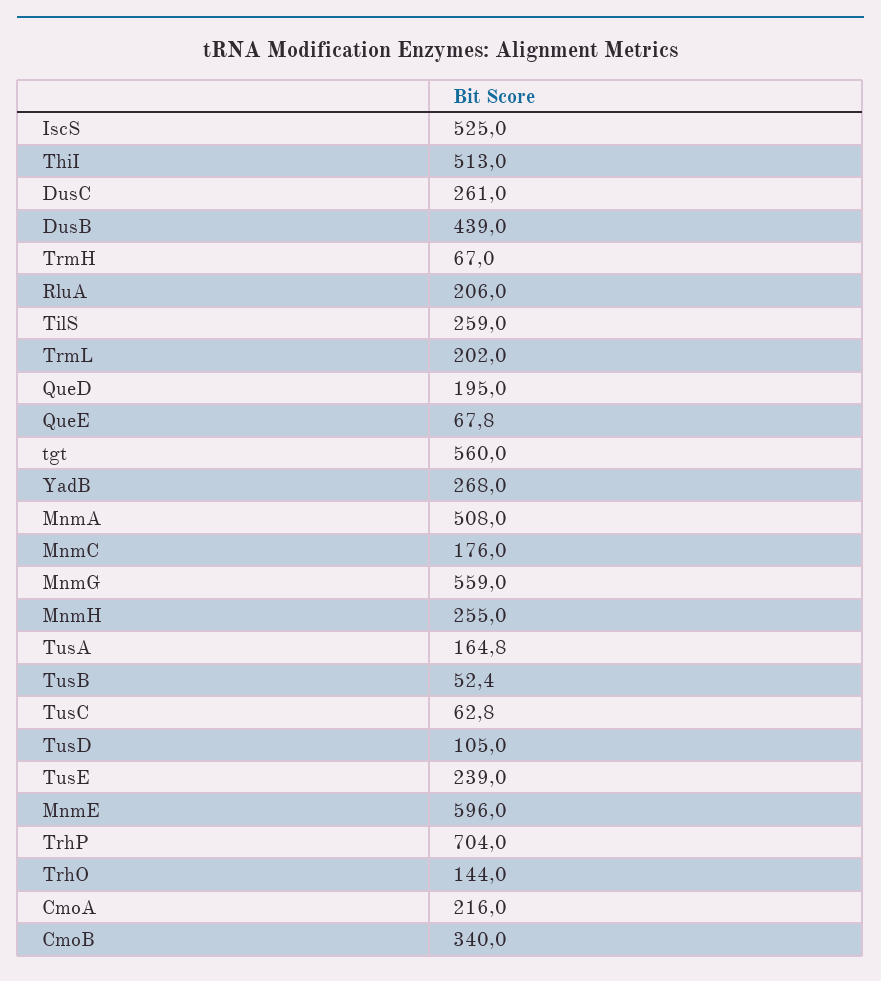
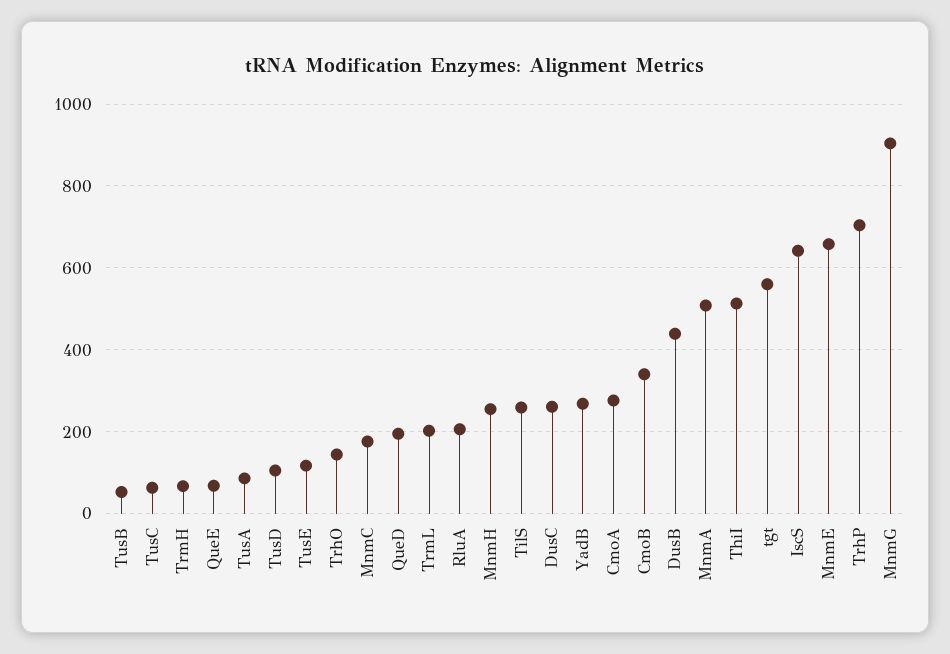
IscS: 525 -> 640
MnmG: 559 -> 900
TusA: 164.8 -> 80
TusE: 239 -> 120
MnmE: 596 -> 660
CmoA: 216 -> 280

